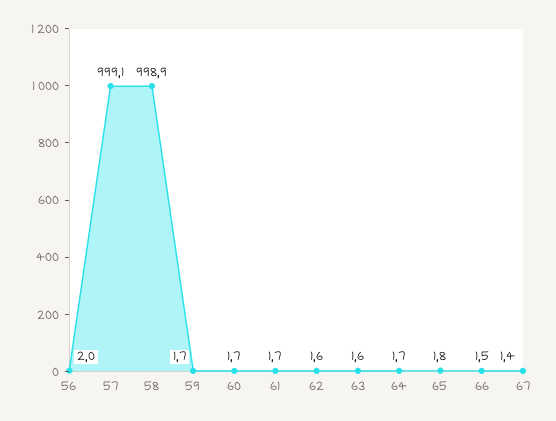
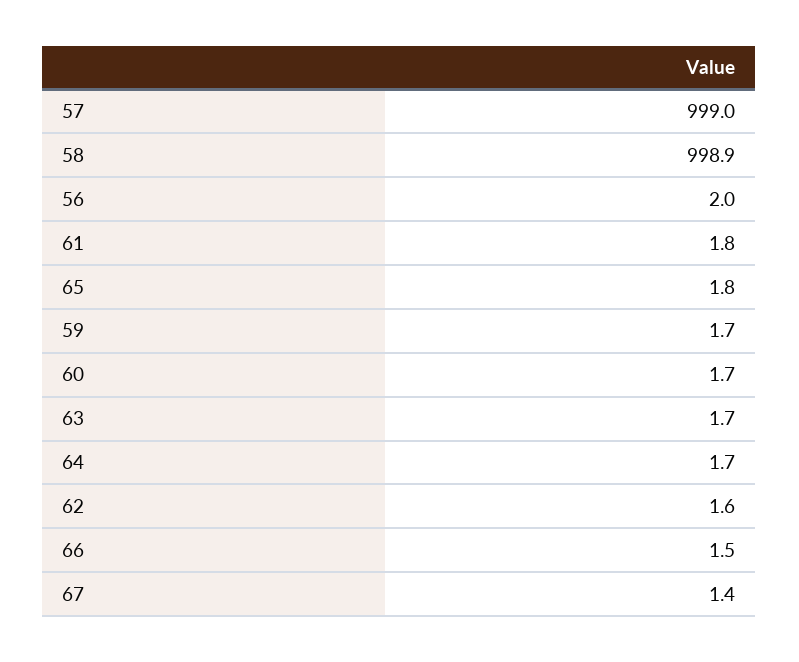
57: 999.1 -> 999
61: 1.7 -> 1.8
63: 1.6 -> 1.7

